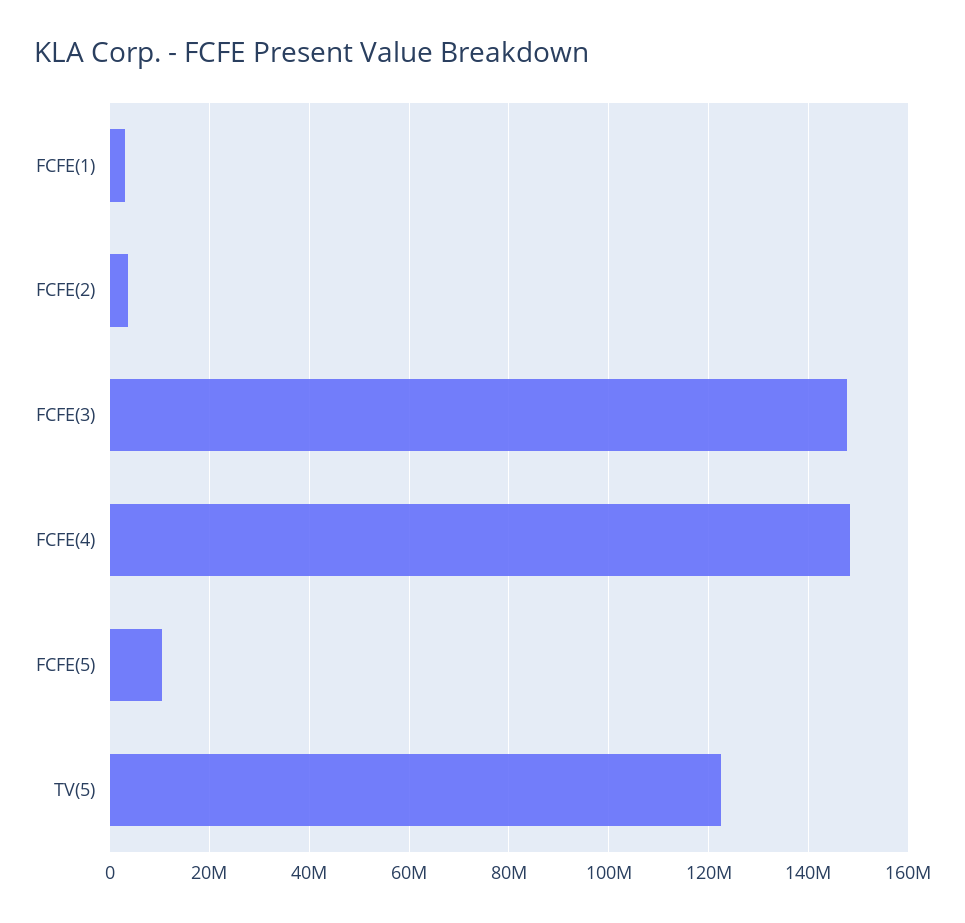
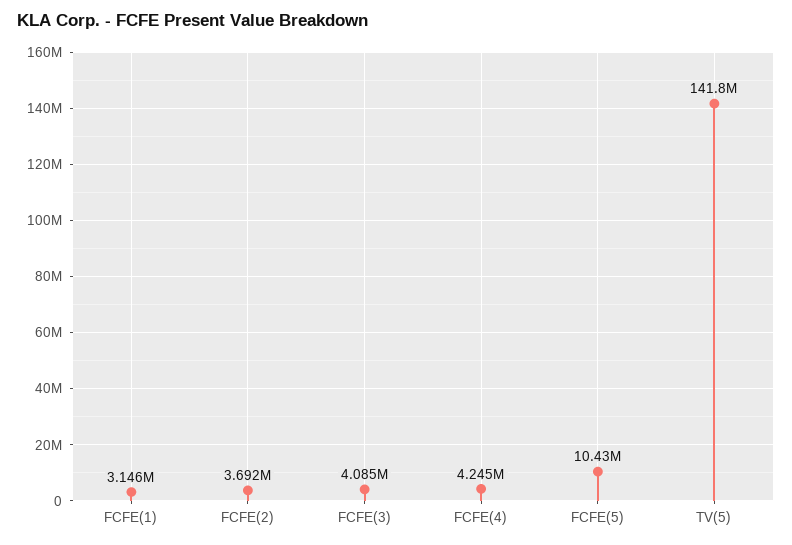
FCFE(3): 148000000 -> 4085000
FCFE(4): 148000000 -> 4245000
TV(5): 122000000 -> 141800000

